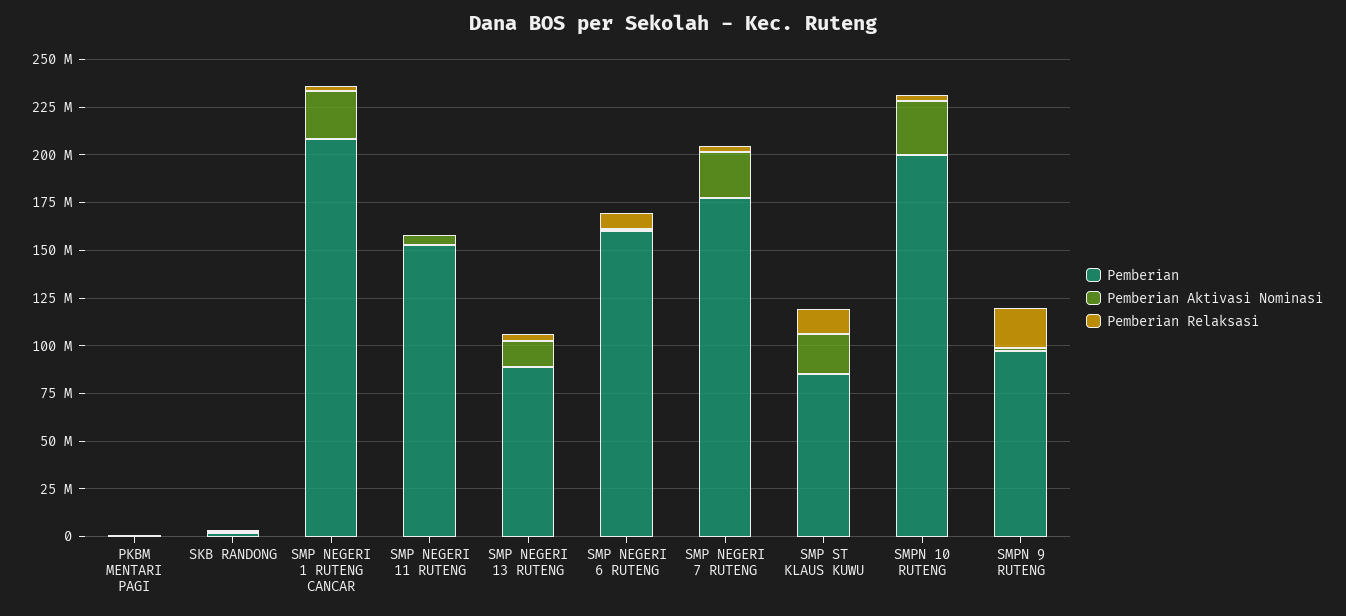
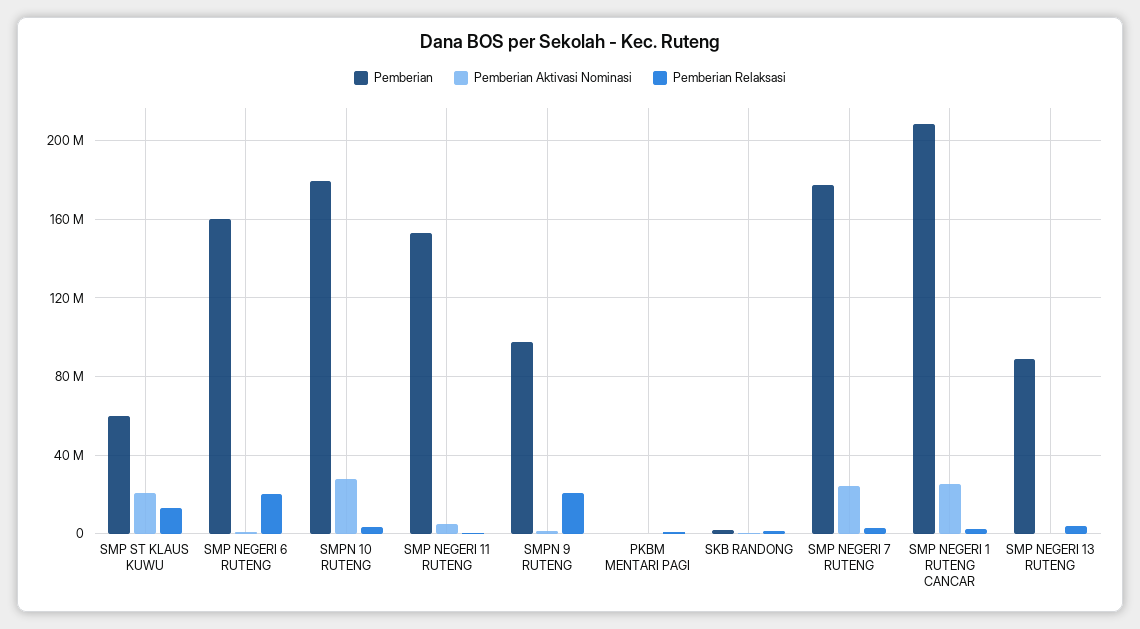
Pemberian Aktivasi Nominasi, SMP NEGERI 13 RUTENG: 15000000 -> 0
Pemberian Relaksasi, SMP NEGERI 6 RUTENG: 10000000 -> 20000000
Pemberian, SMP ST KLAUS KUWU: 85000000 -> 60000000
Pemberian, SMPN 10 RUTENG: 200000000 -> 180000000

